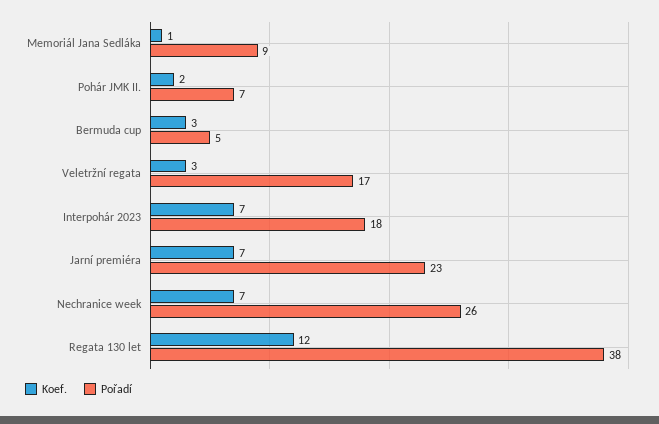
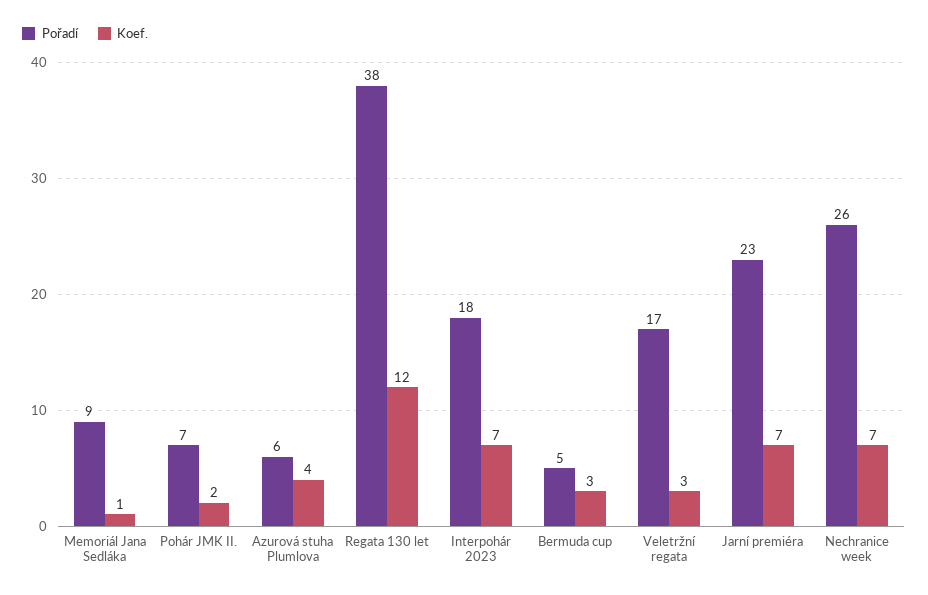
Pořadí, Azurová stuha Plumlova: none -> 6
Koef., Azurová stuha Plumlova: none -> 4

